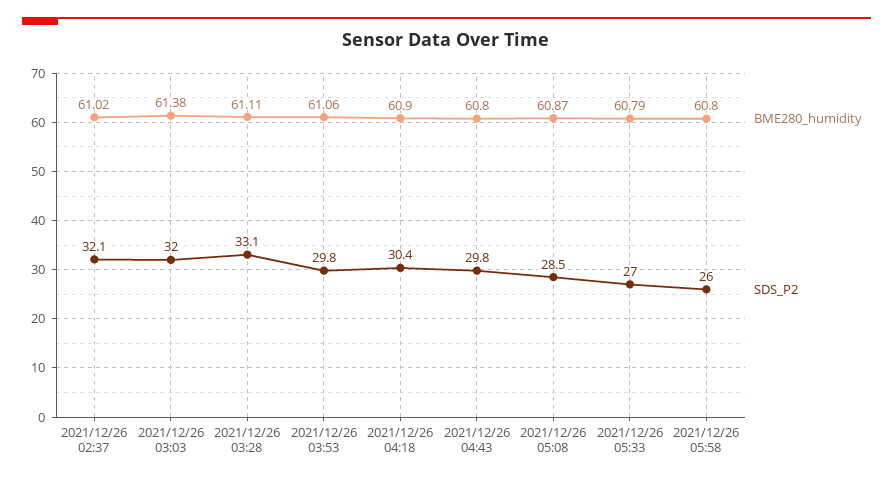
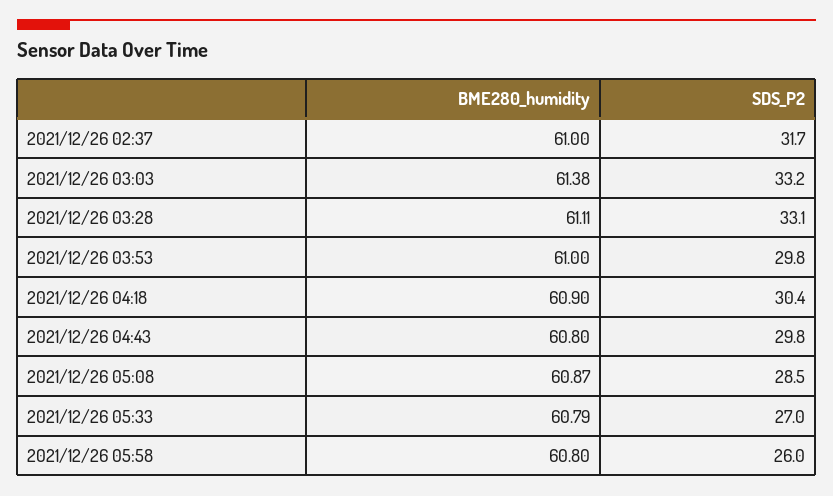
BME280_humidity, 2021/12/26 02:37: 61.02 -> 61
SDS_P2, 2021/12/26 02:37: 32.1 -> 31.7
SDS_P2, 2021/12/26 03:03: 32 -> 33.2
BME280_humidity, 2021/12/26 03:53: 61.06 -> 61

